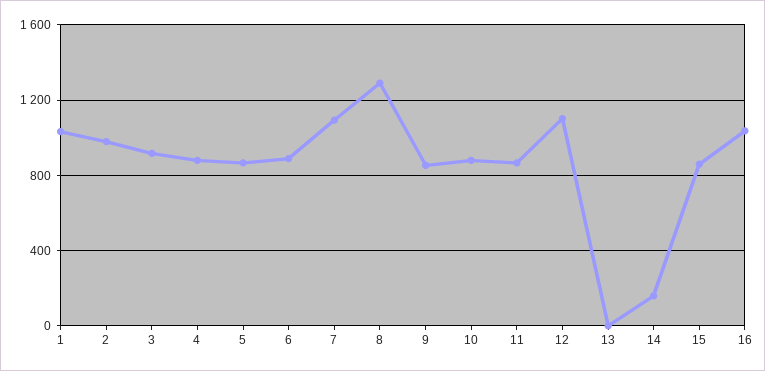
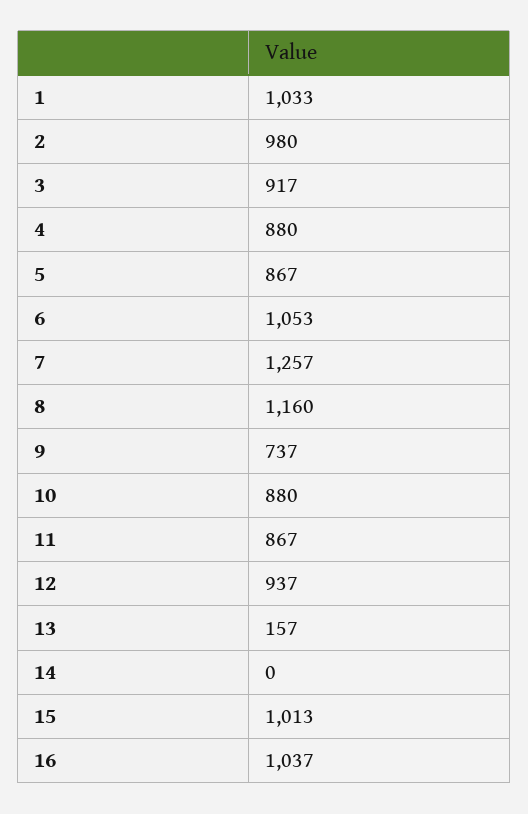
6: 900 -> 1053
7: 1100 -> 1257
8: 1300 -> 1160
9: 850 -> 737
12: 1100 -> 937
13: 0 -> 157
14: 150 -> 0
15: 850 -> 1013

